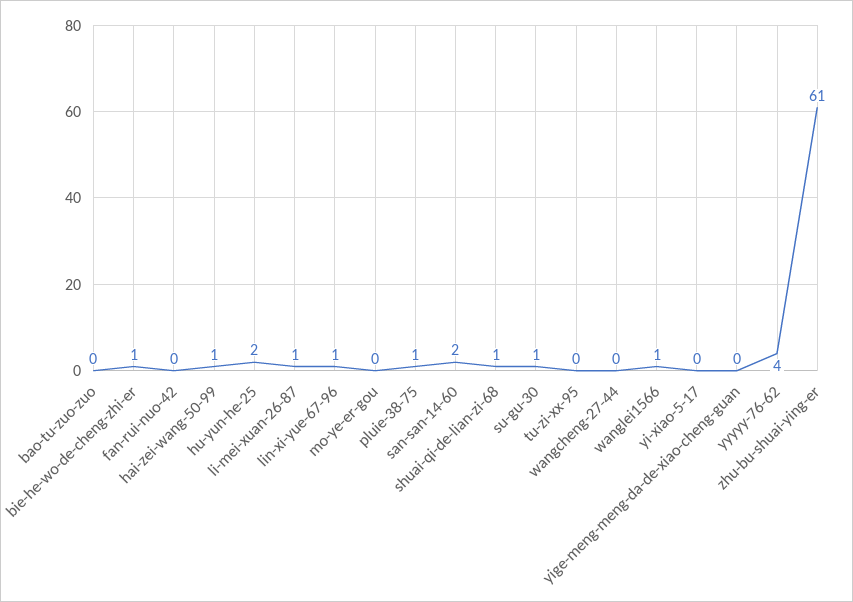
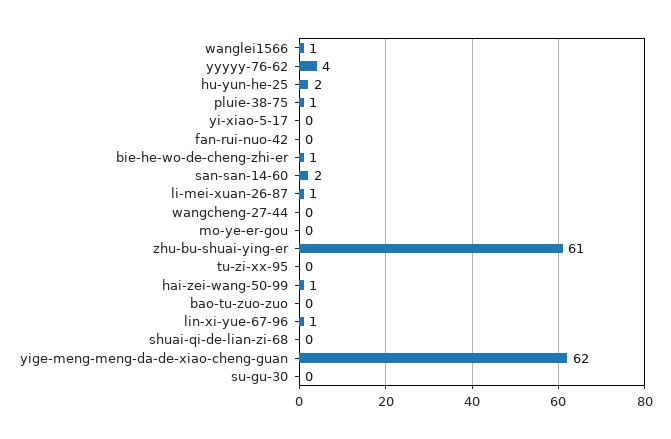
shuai-qi-de-lian-zi-68: 1 -> 0
su-gu-30: 1 -> 0
yige-meng-meng-da-de-xiao-cheng-guan: 0 -> 62

